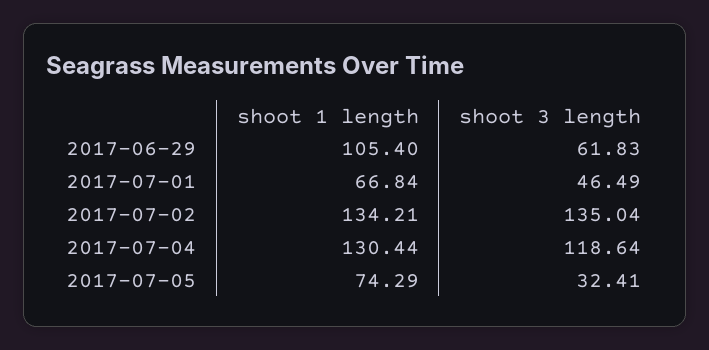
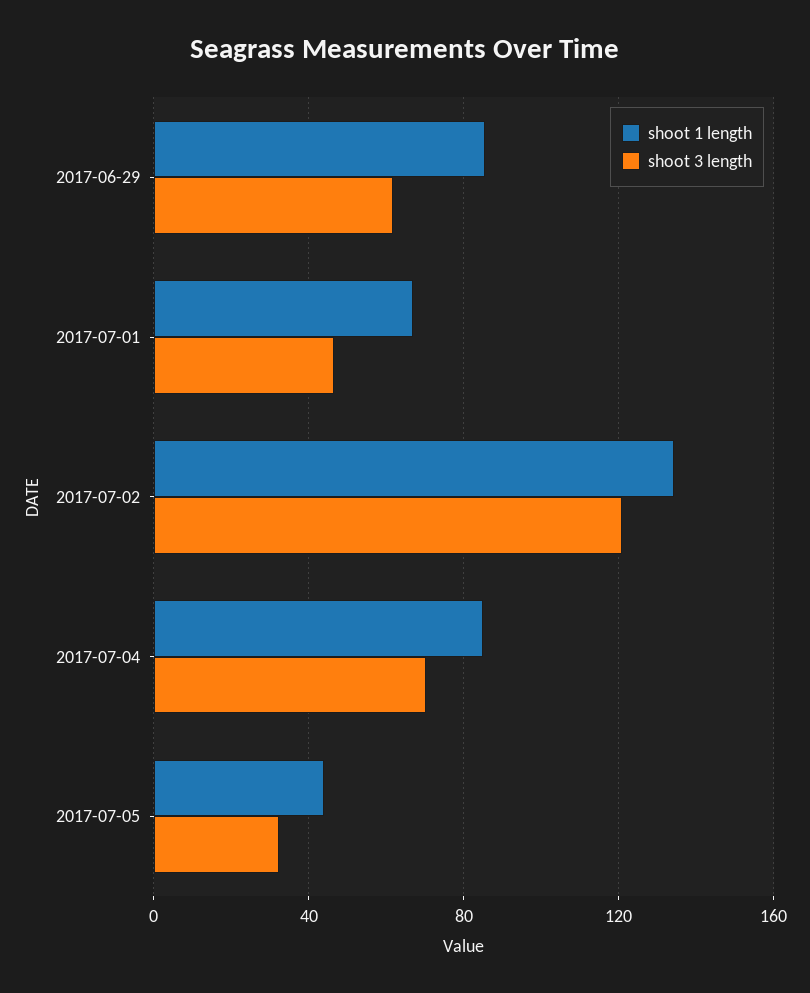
shoot 1 length, 2017-06-29: 105.4 -> 85
shoot 3 length, 2017-07-02: 135.04 -> 120
shoot 1 length, 2017-07-04: 130.44 -> 85
shoot 3 length, 2017-07-04: 118.64 -> 70
shoot 1 length, 2017-07-05: 74.29 -> 45

